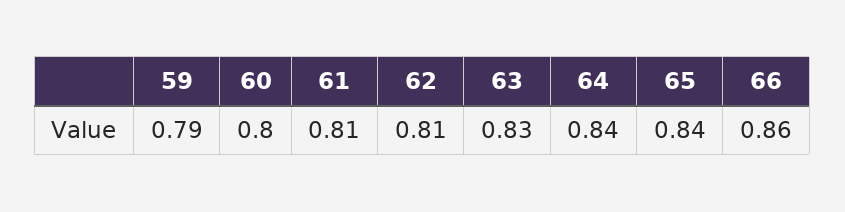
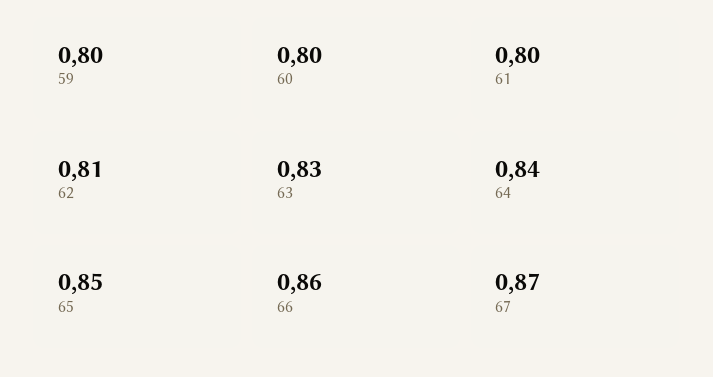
59: 0.79 -> 0.8
61: 0.81 -> 0.8
65: 0.84 -> 0.85
67: none -> 0.87

